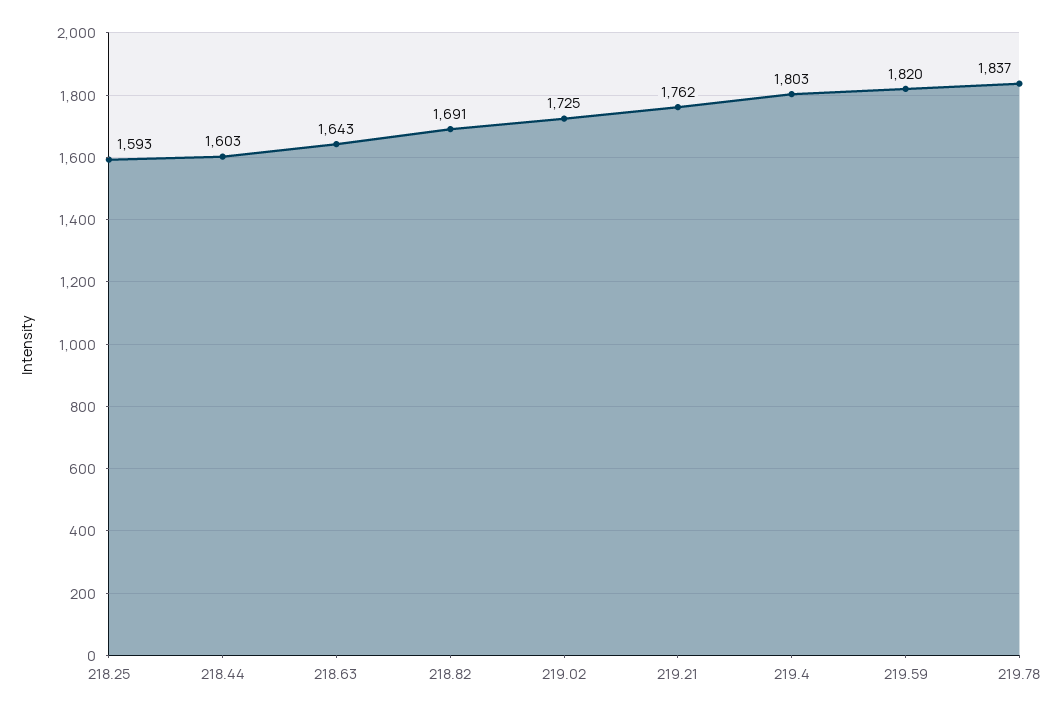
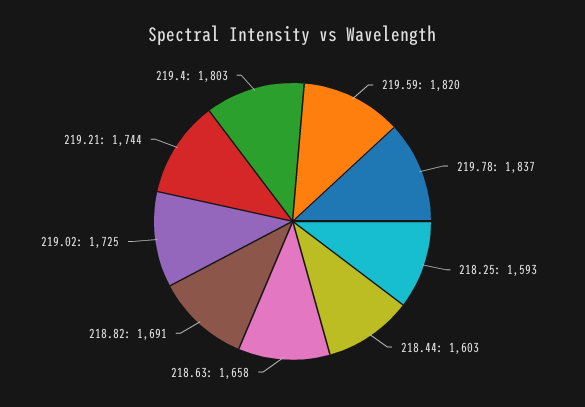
218.63: 1643 -> 1658
219.21: 1762 -> 1744

